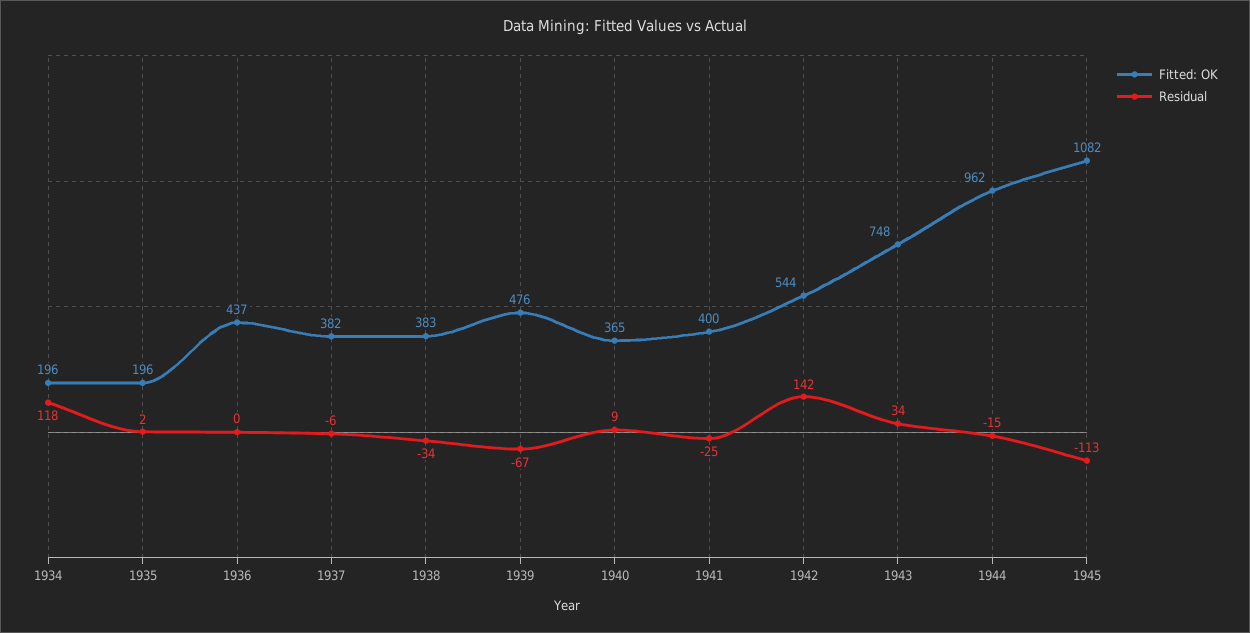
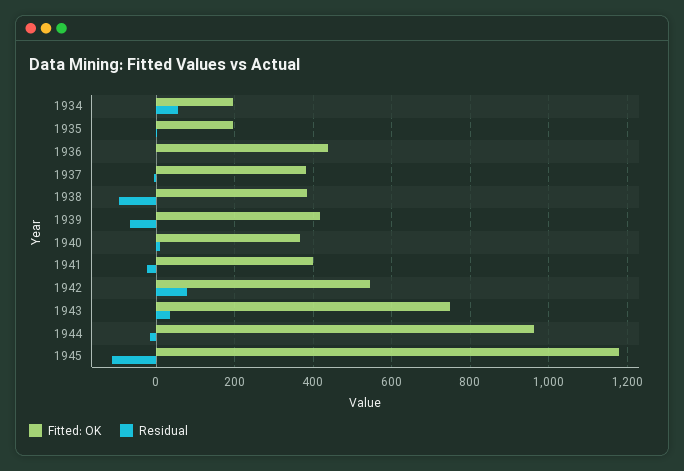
Residual, 1934: 118 -> 60
Residual, 1938: -34 -> -100
Fitted: OK, 1939: 476 -> 420
Residual, 1942: 142 -> 80
Fitted: OK, 1945: 1082 -> 1180

